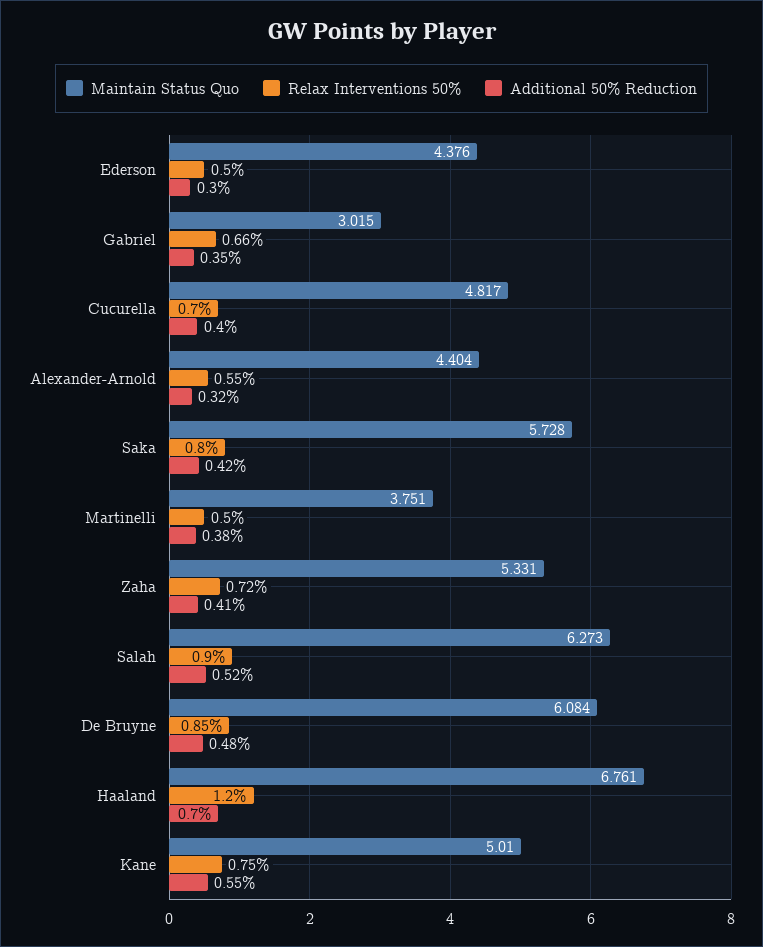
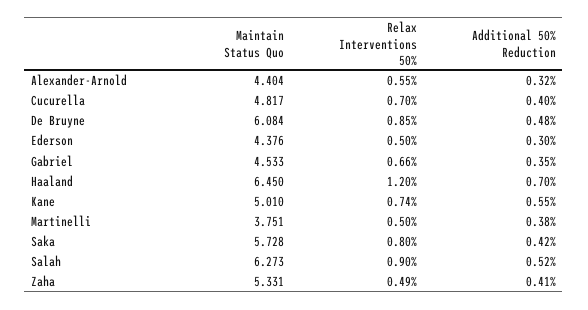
Maintain Status Quo, Gabriel: 3.015 -> 4.533
Relax Interventions 50%, Zaha: 0.72 -> 0.49
Maintain Status Quo, Haaland: 6.761 -> 6.45
Relax Interventions 50%, Kane: 0.75 -> 0.74

